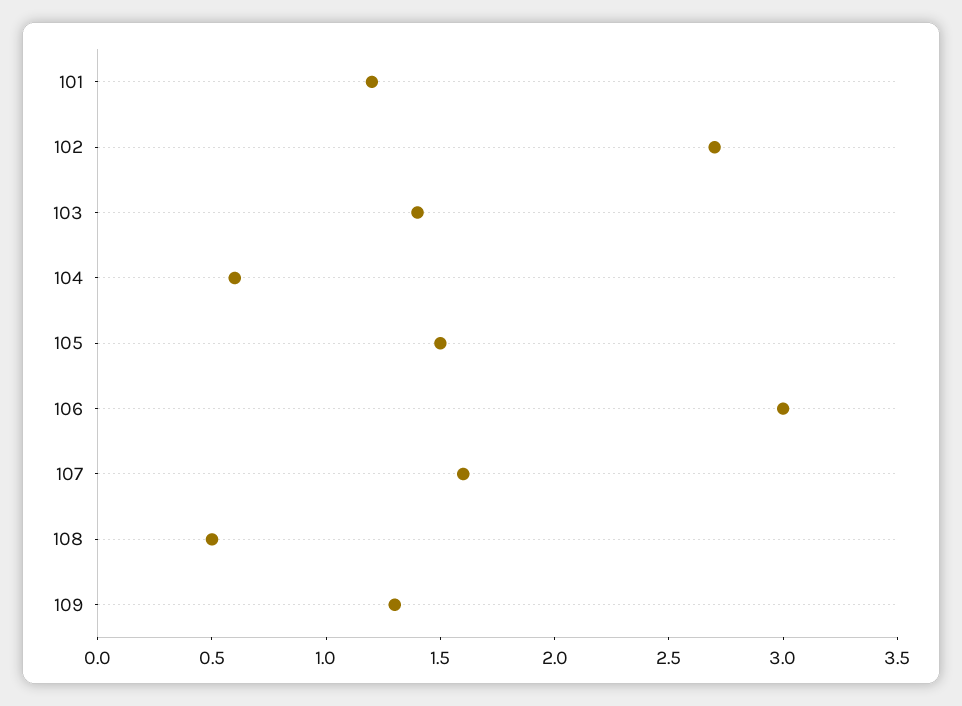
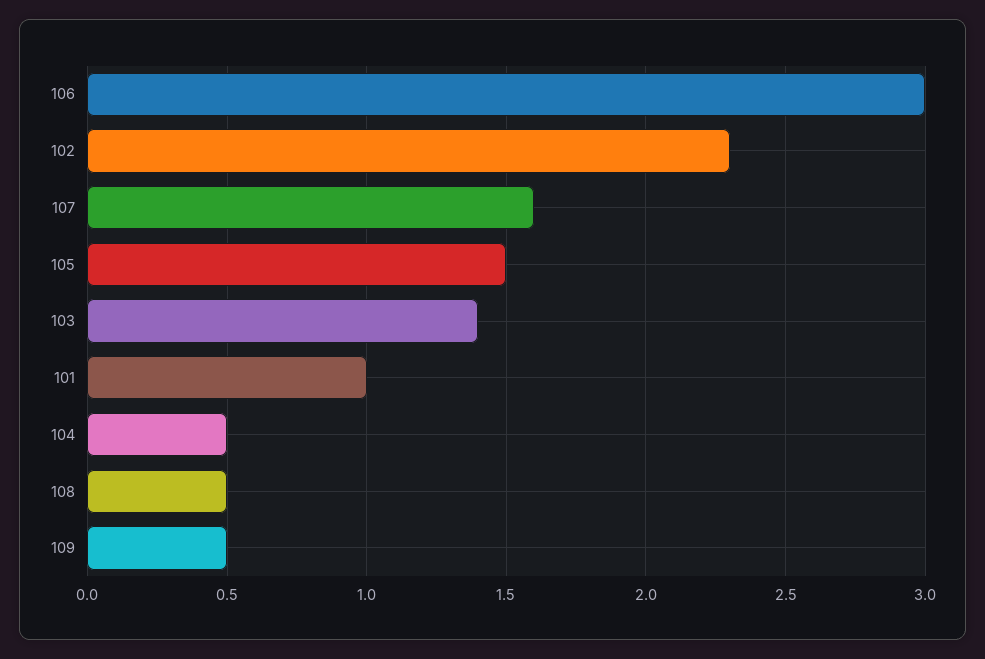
101: 1.2 -> 1
102: 2.7 -> 2.3
104: 0.6 -> 0.5
109: 1.3 -> 0.5

